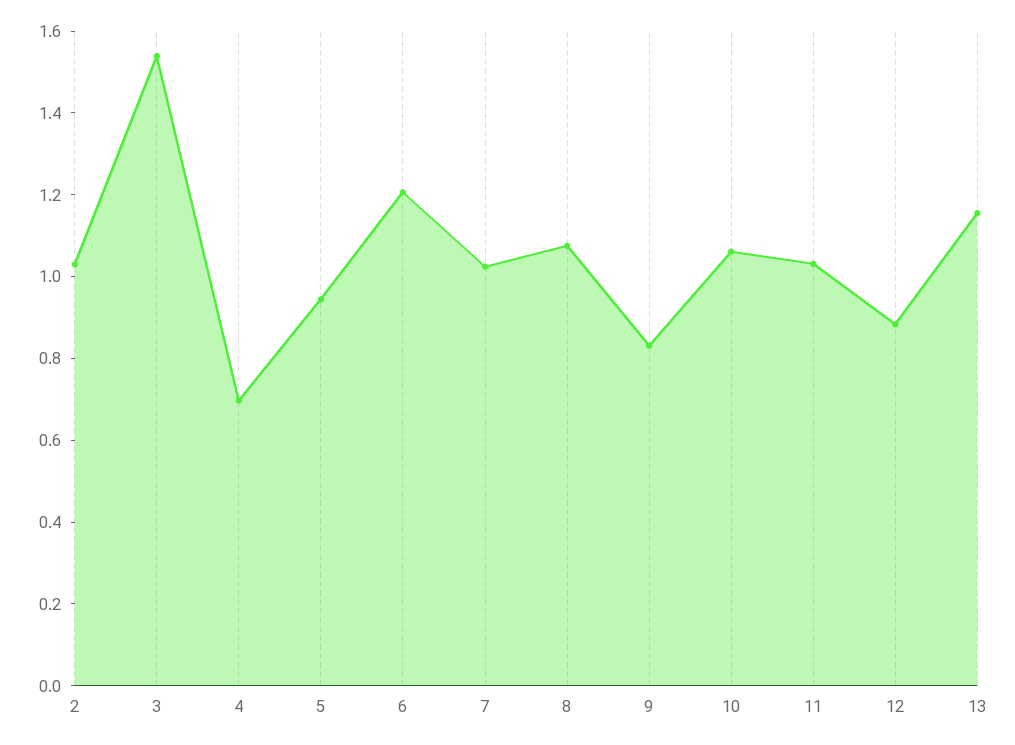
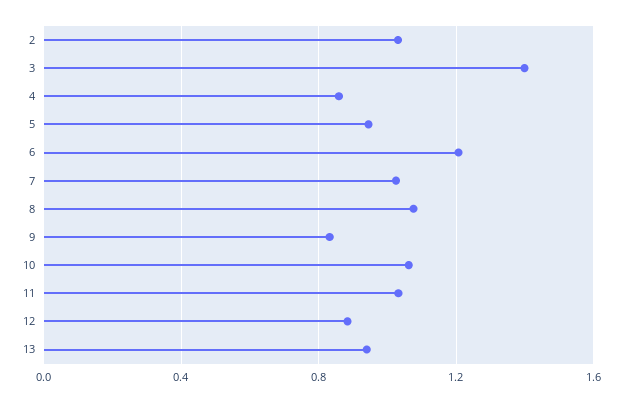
3: 1.55 -> 1.4
4: 0.7 -> 0.85
13: 1.15 -> 0.95

